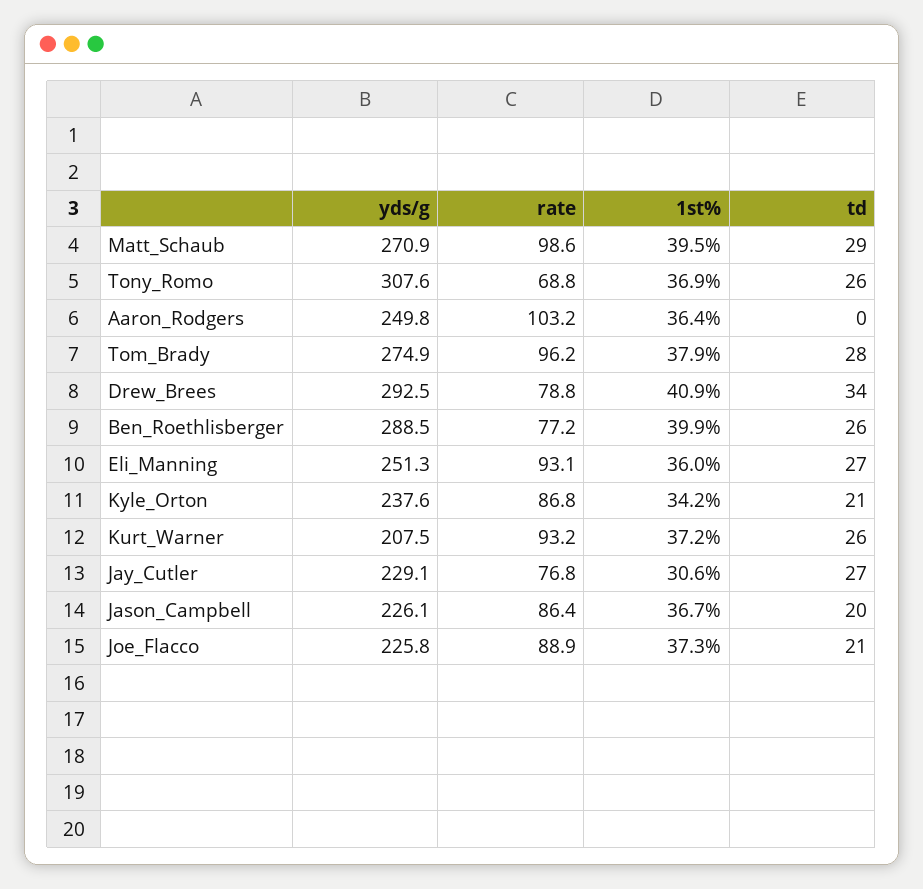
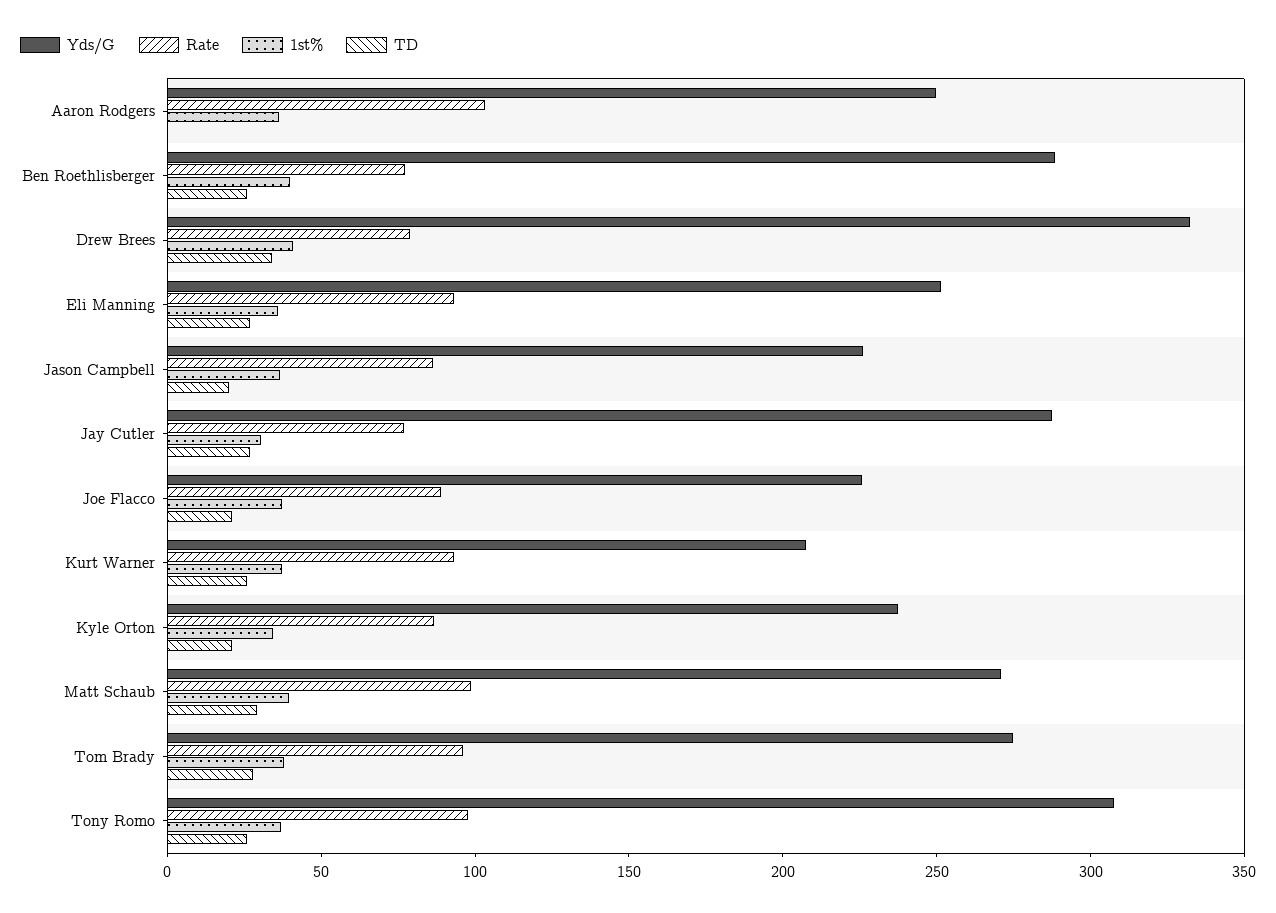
rate, Tony_Romo: 68.8 -> 100
yds/g, Drew_Brees: 292.5 -> 330
yds/g, Jay_Cutler: 229.1 -> 290

